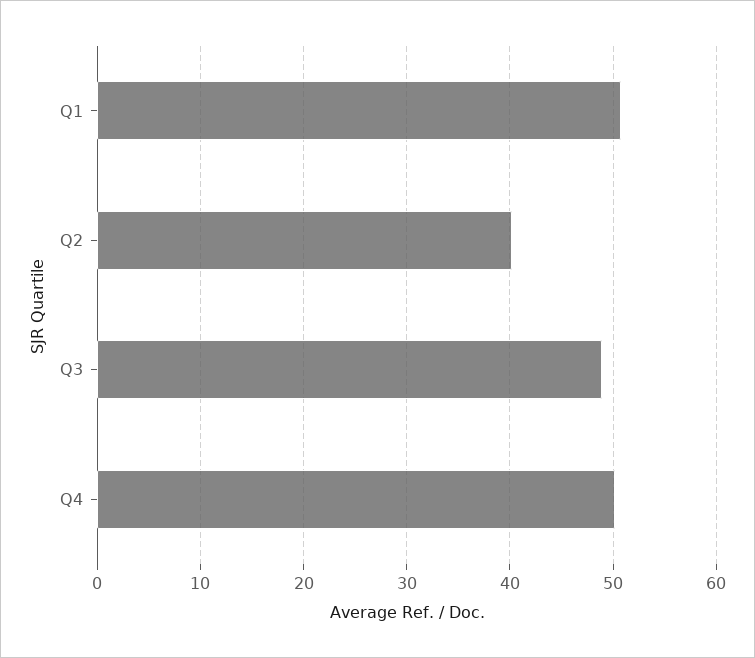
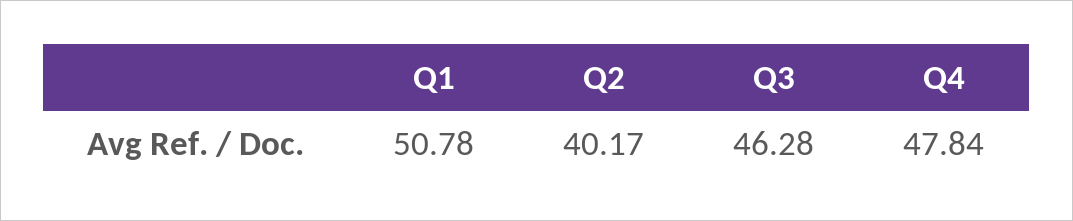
Q3: 49 -> 46.28
Q4: 50 -> 47.84

